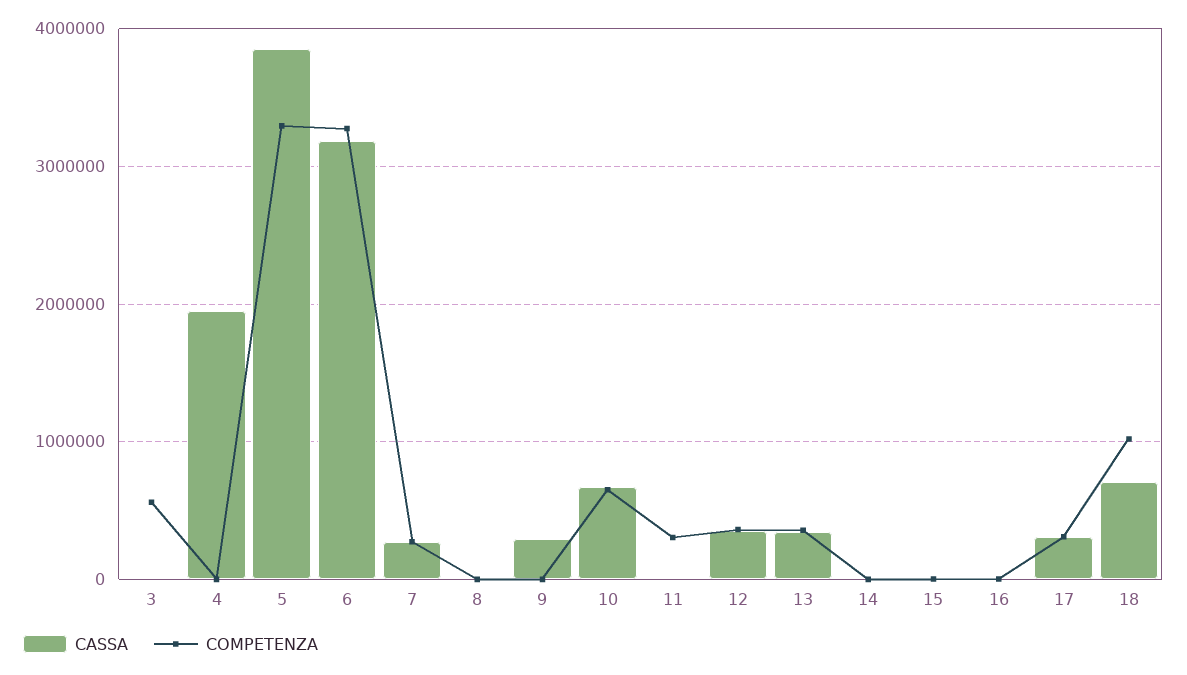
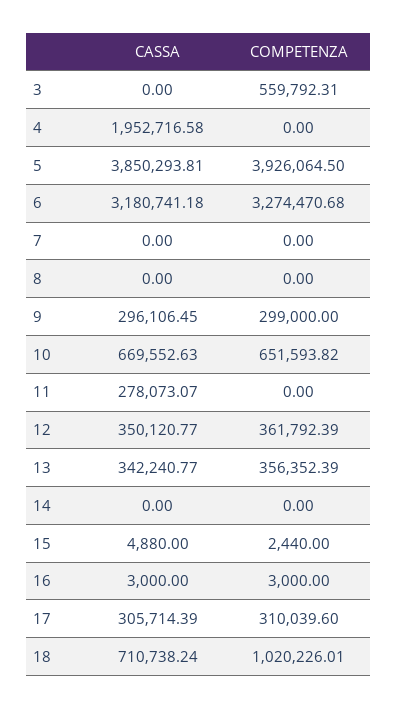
COMPETENZA, 5: 3300000 -> 3926064.5
CASSA, 7: 300000 -> 0
COMPETENZA, 7: 300000 -> 0
COMPETENZA, 9: 0 -> 299000
CASSA, 11: 0 -> 278073.07
COMPETENZA, 11: 300000 -> 0

